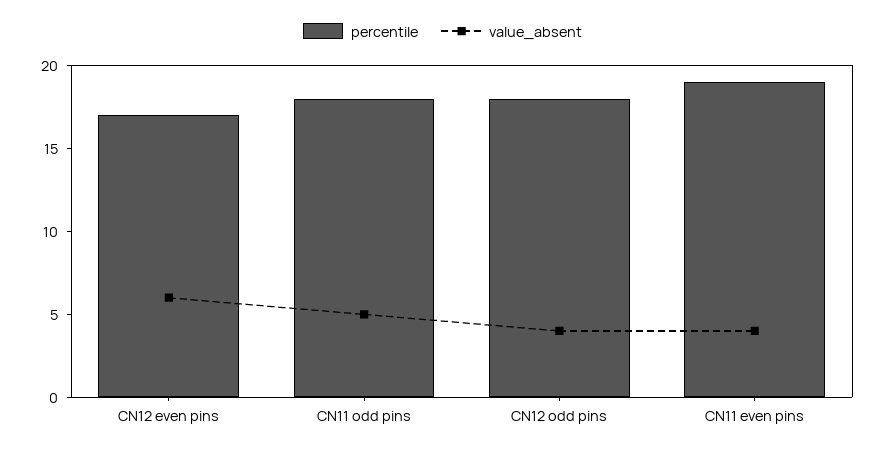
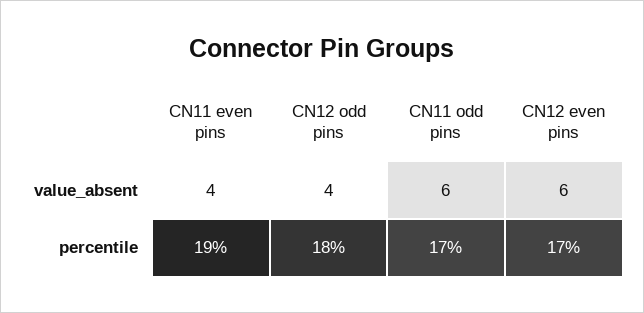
percentile, CN11 odd pins: 18 -> 17
value_absent, CN11 odd pins: 5 -> 6

